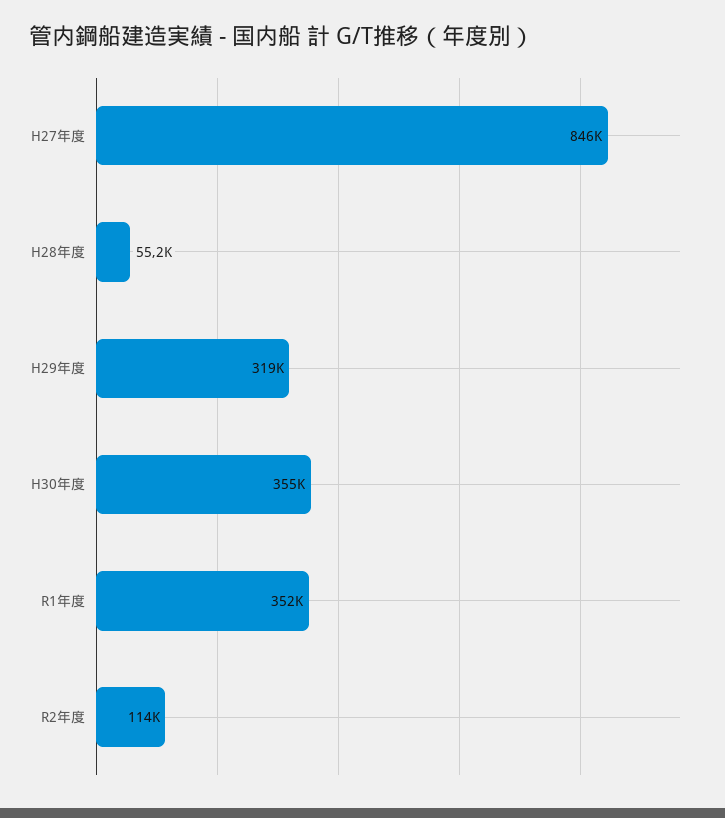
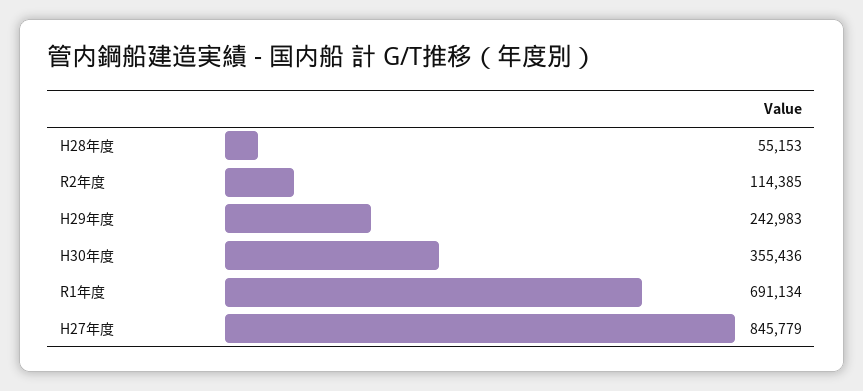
H29年度: 319000 -> 242983
R1年度: 352000 -> 691134

